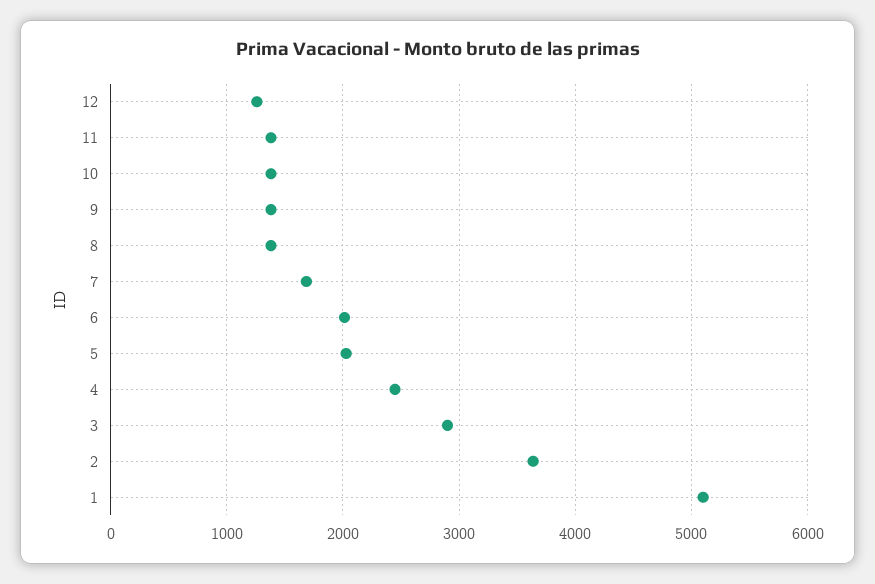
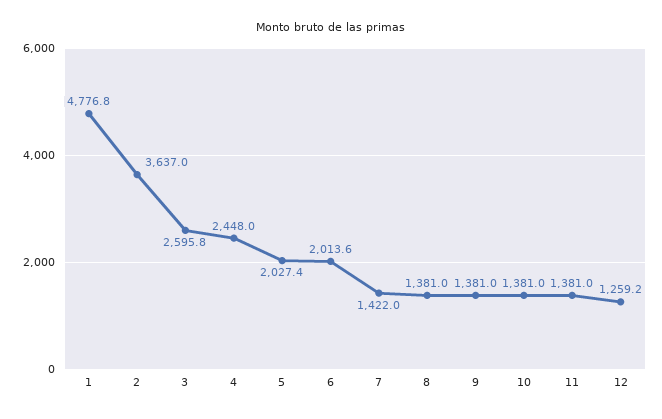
7: 1700 -> 1422
3: 2900 -> 2595.8
1: 5100 -> 4776.8

